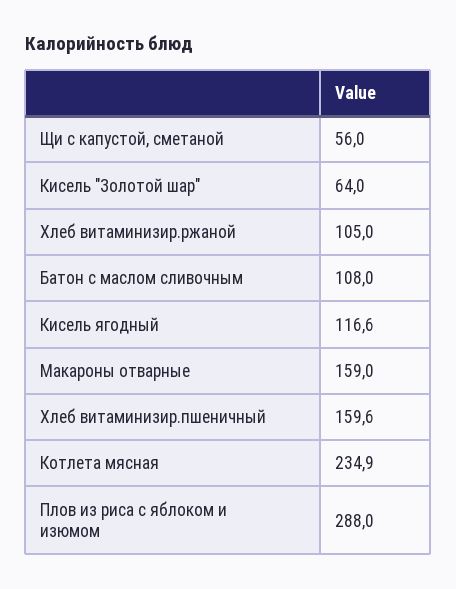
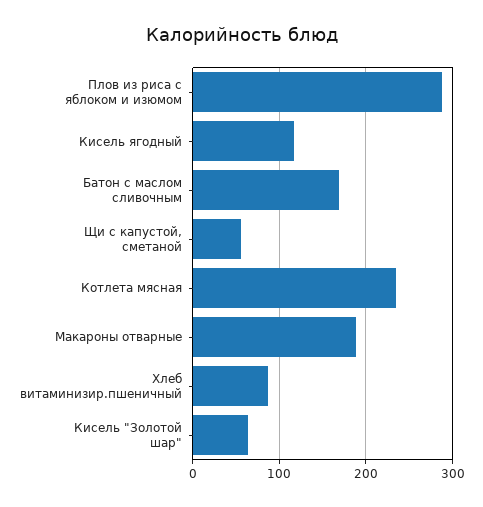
Хлеб витаминизир.ржаной: 105 -> none
Батон с маслом сливочным: 108 -> 170
Макароны отварные: 159 -> 190
Хлеб витаминизир.пшеничный: 159.6 -> 90

